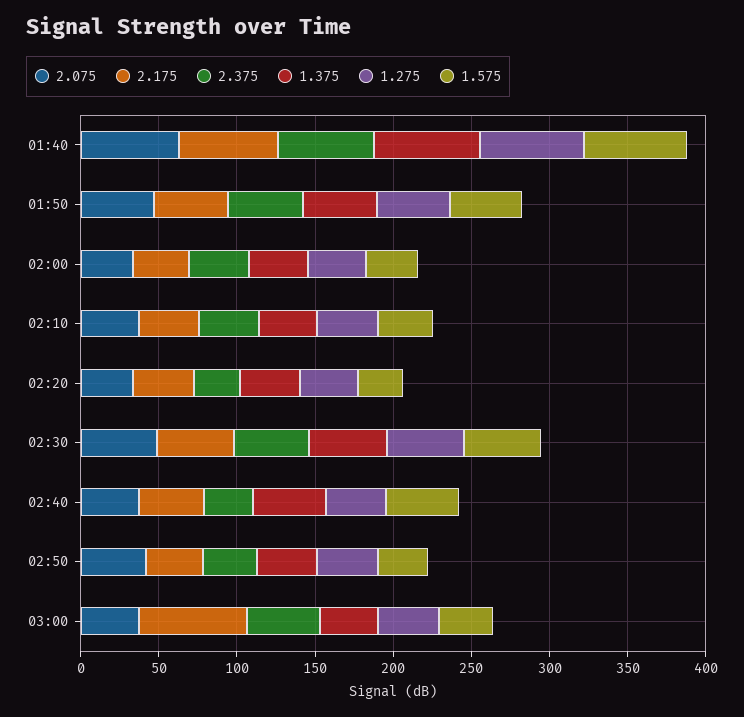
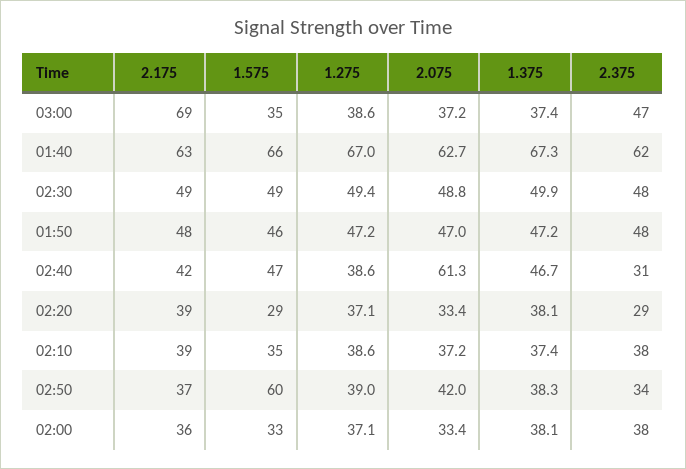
2.075, 02:40: 40 -> 61.3
1.575, 02:50: 30 -> 60

